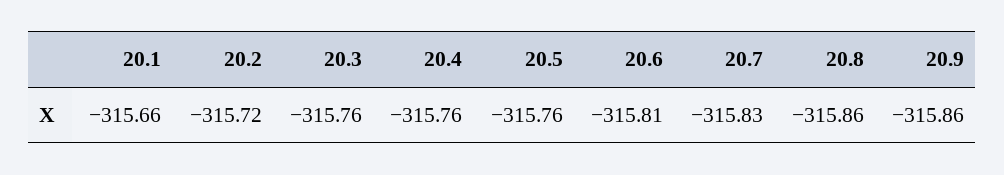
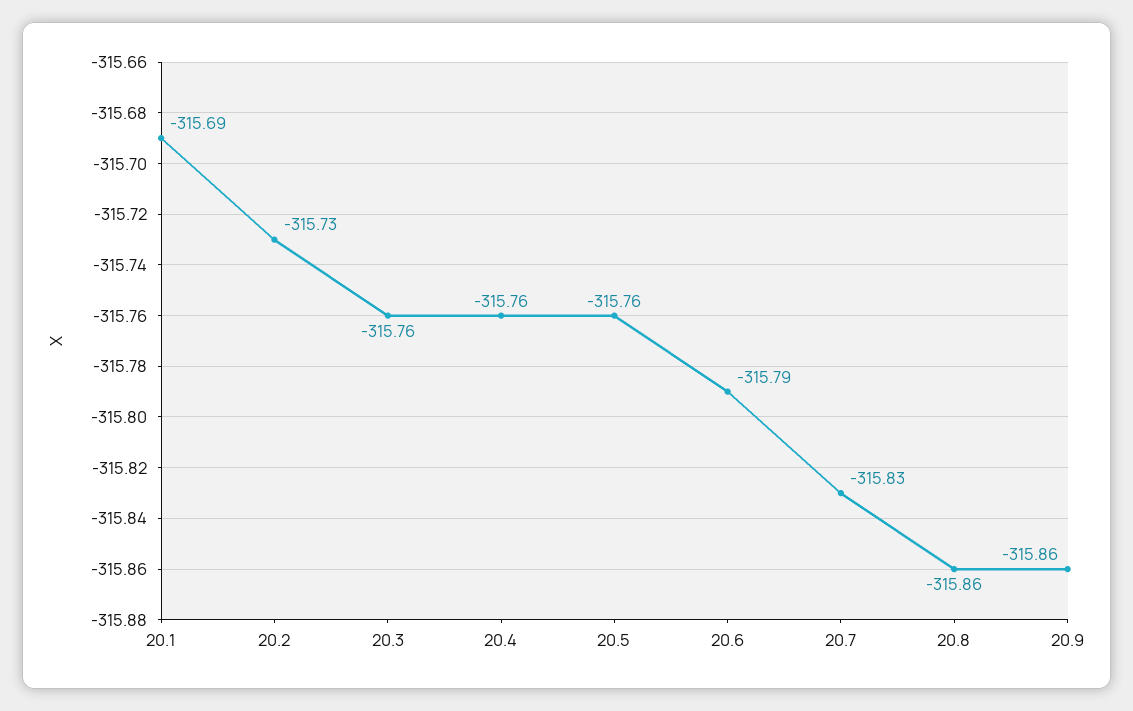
20.1: -315.66 -> -315.69
20.2: -315.72 -> -315.73
20.6: -315.81 -> -315.79

